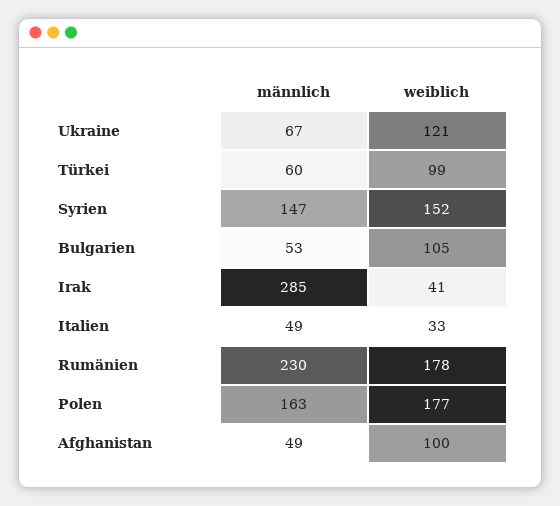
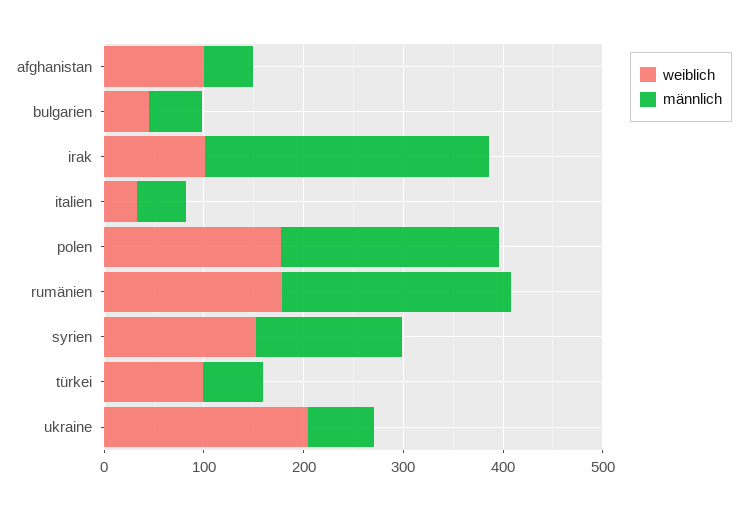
weiblich, Ukraine: 121 -> 200
weiblich, Bulgarien: 105 -> 40
weiblich, Irak: 41 -> 100
männlich, Polen: 163 -> 220

